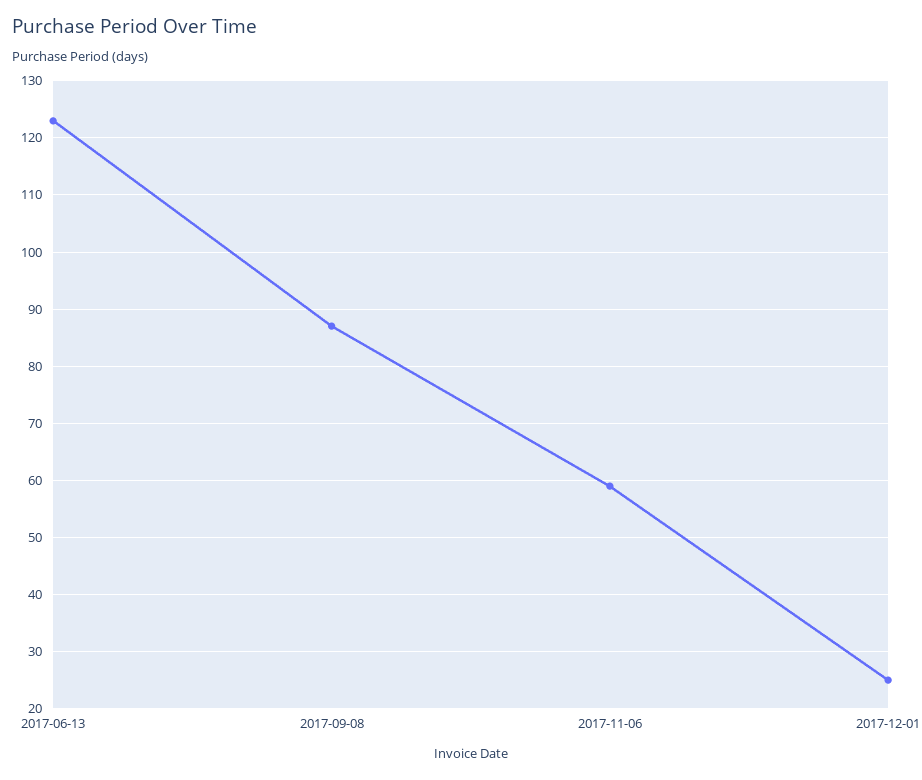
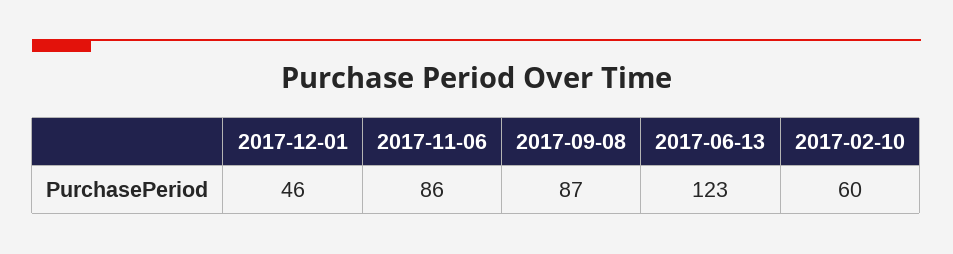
2017-11-06: 60 -> 86
2017-12-01: 25 -> 46
2017-02-10: none -> 60

